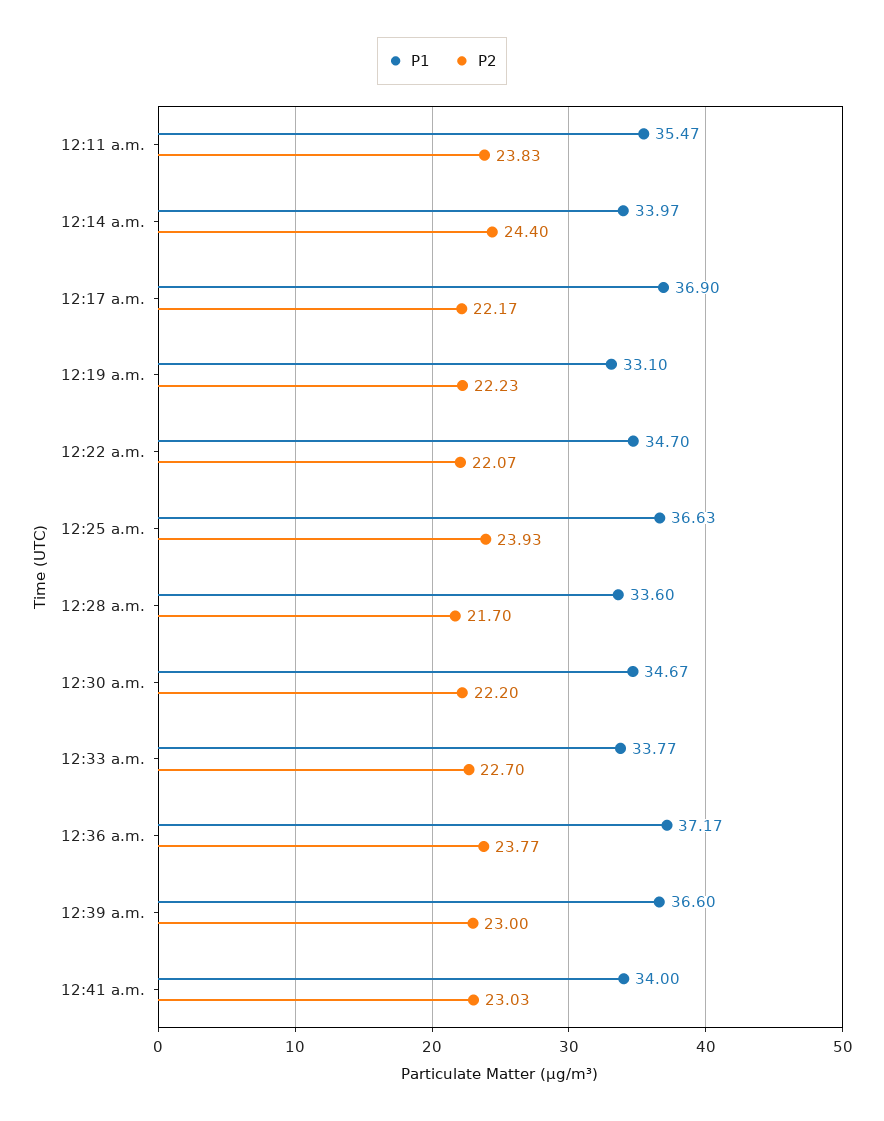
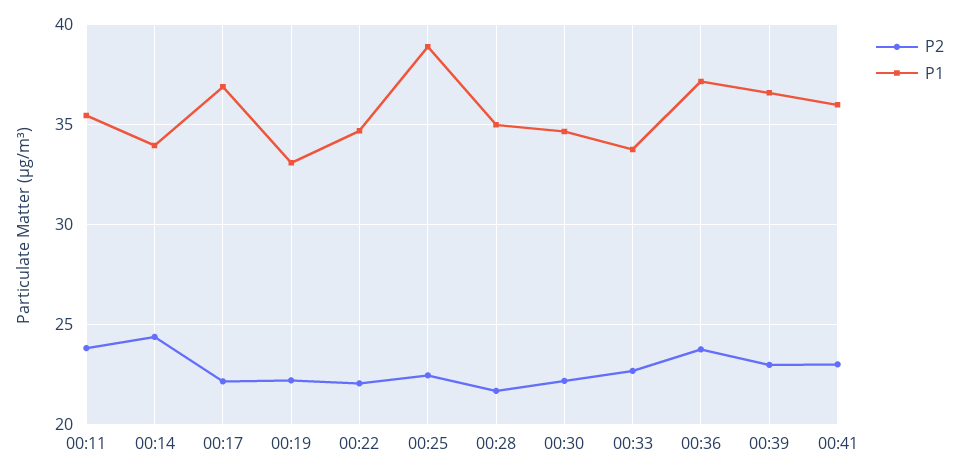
P1, 12:25 a.m.: 36.63 -> 39
P2, 12:25 a.m.: 23.93 -> 22.5
P1, 12:28 a.m.: 33.6 -> 35
P1, 12:41 a.m.: 34 -> 36

